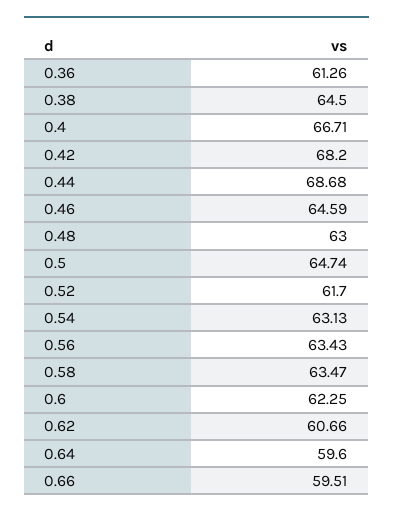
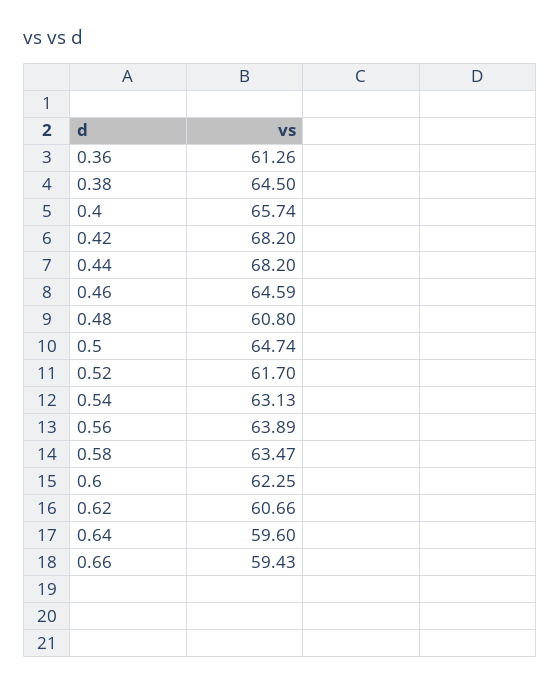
0.4: 66.71 -> 65.74
0.44: 68.68 -> 68.2
0.48: 63 -> 60.8
0.56: 63.43 -> 63.89
0.66: 59.51 -> 59.43

